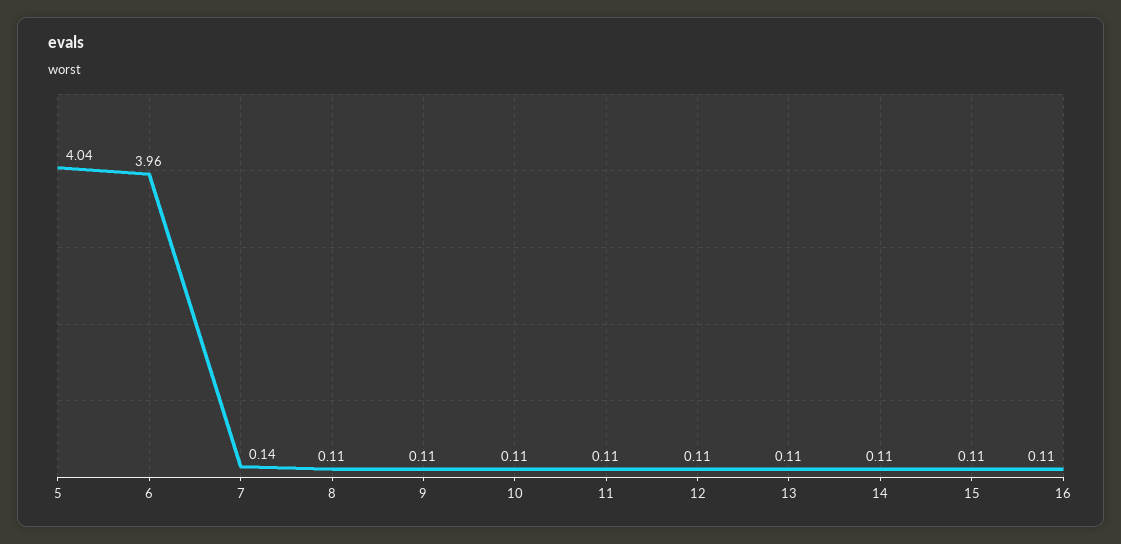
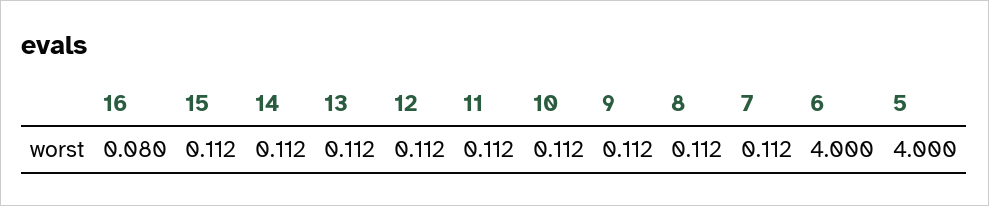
5: 4.04 -> 4
6: 3.96 -> 4
7: 0.14 -> 0.112
16: 0.11 -> 0.08

